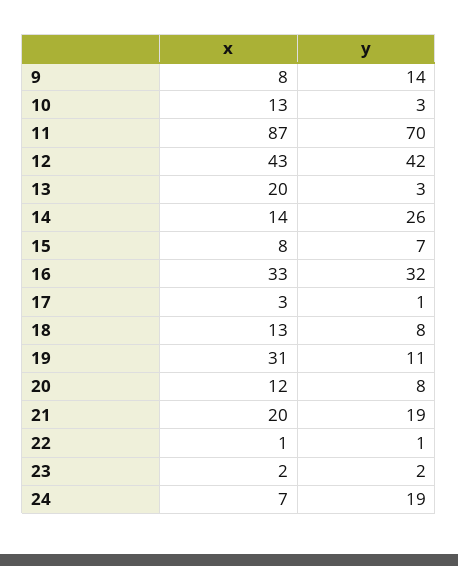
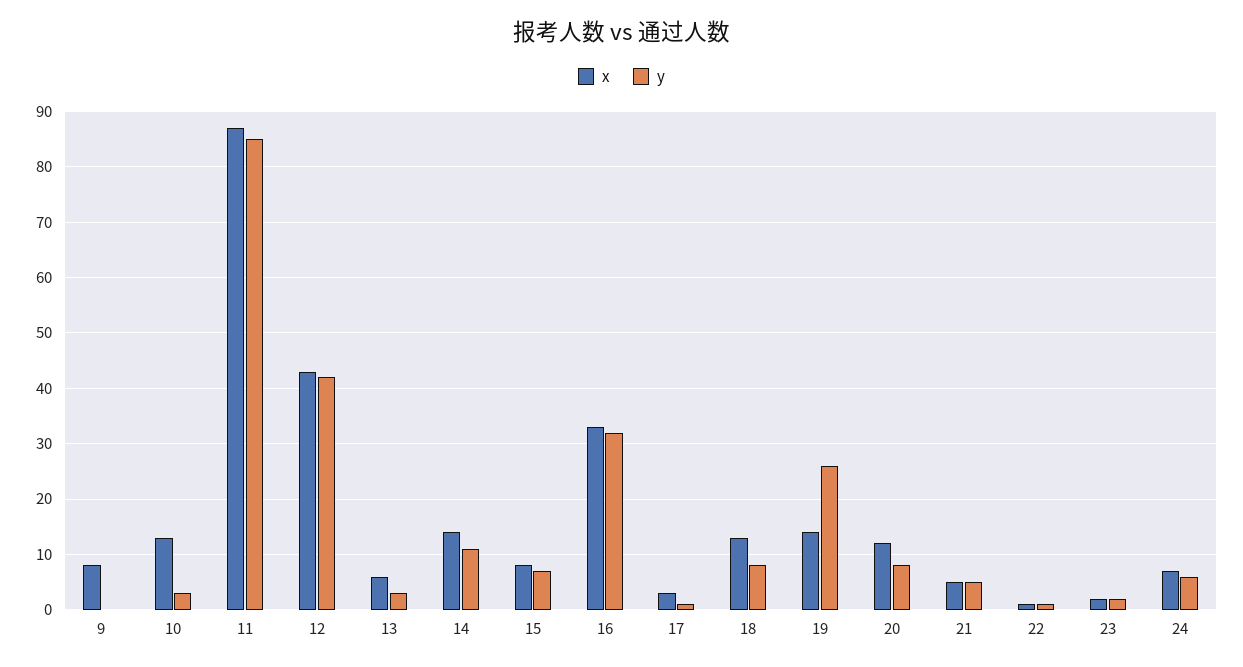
y, 9: 14 -> 0
y, 11: 70 -> 85
x, 13: 20 -> 5
y, 14: 26 -> 10
x, 19: 31 -> 15
y, 19: 11 -> 25
x, 21: 20 -> 5
y, 21: 19 -> 5
y, 24: 19 -> 5

